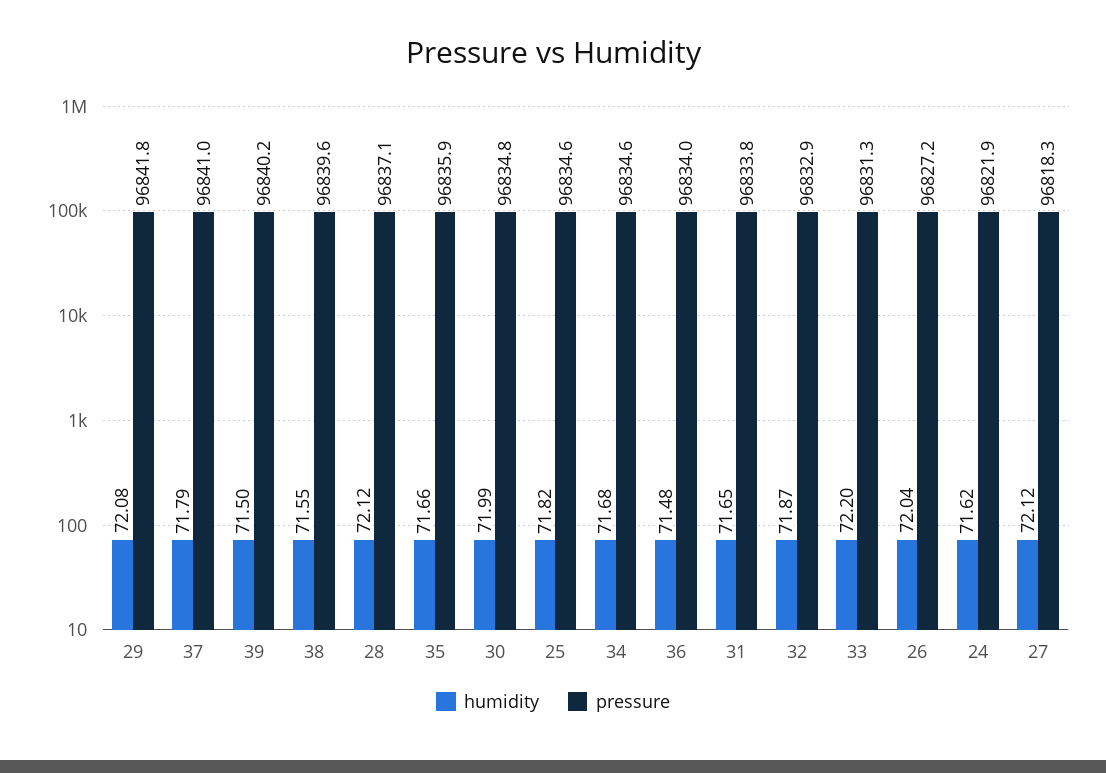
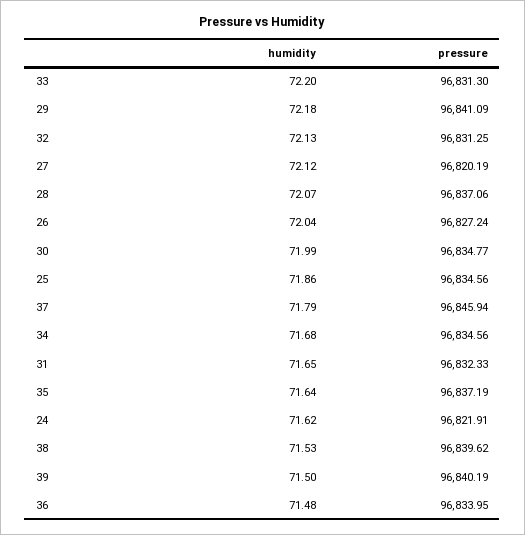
humidity, 29: 72.08 -> 72.18
pressure, 29: 96841.8 -> 96841.09
pressure, 37: 96841 -> 96845.94
humidity, 38: 71.55 -> 71.53
humidity, 28: 72.12 -> 72.07
humidity, 35: 71.66 -> 71.64
pressure, 35: 96835.9 -> 96837.19
humidity, 25: 71.82 -> 71.86
pressure, 31: 96833.8 -> 96832.33
humidity, 32: 71.87 -> 72.13
pressure, 32: 96832.9 -> 96831.25
pressure, 27: 96818.3 -> 96820.19

